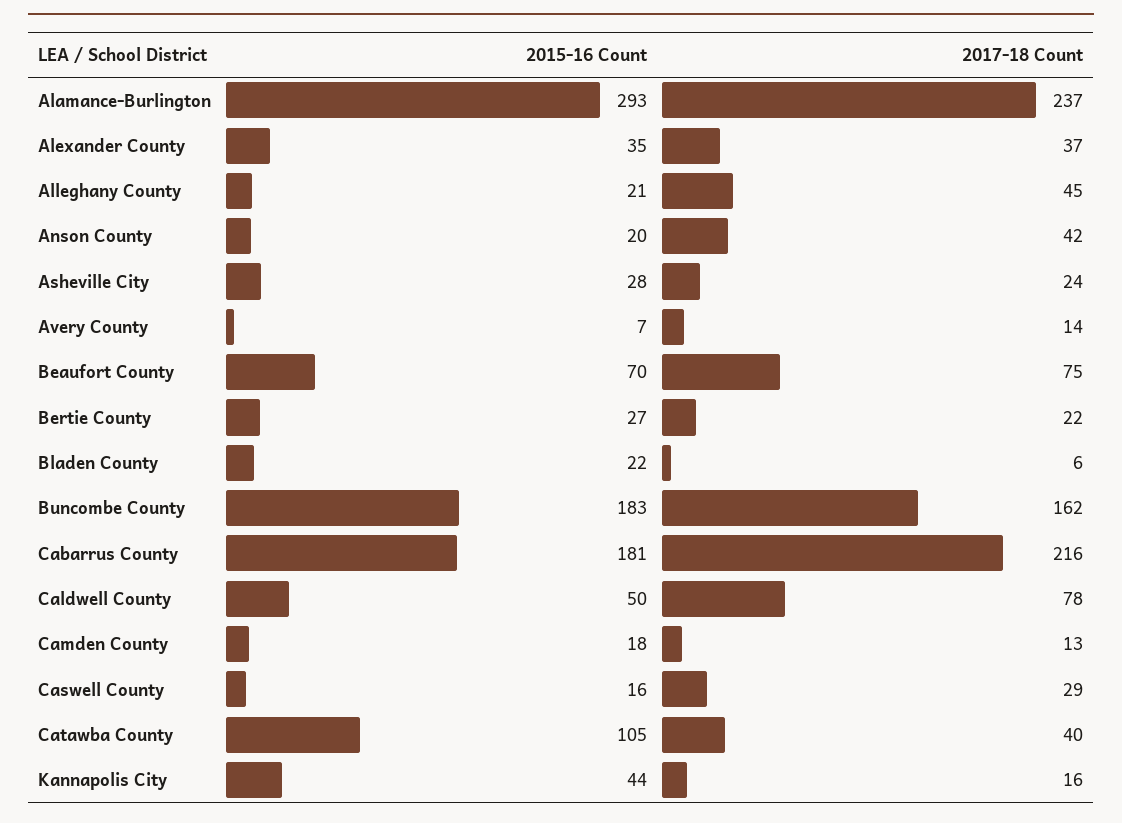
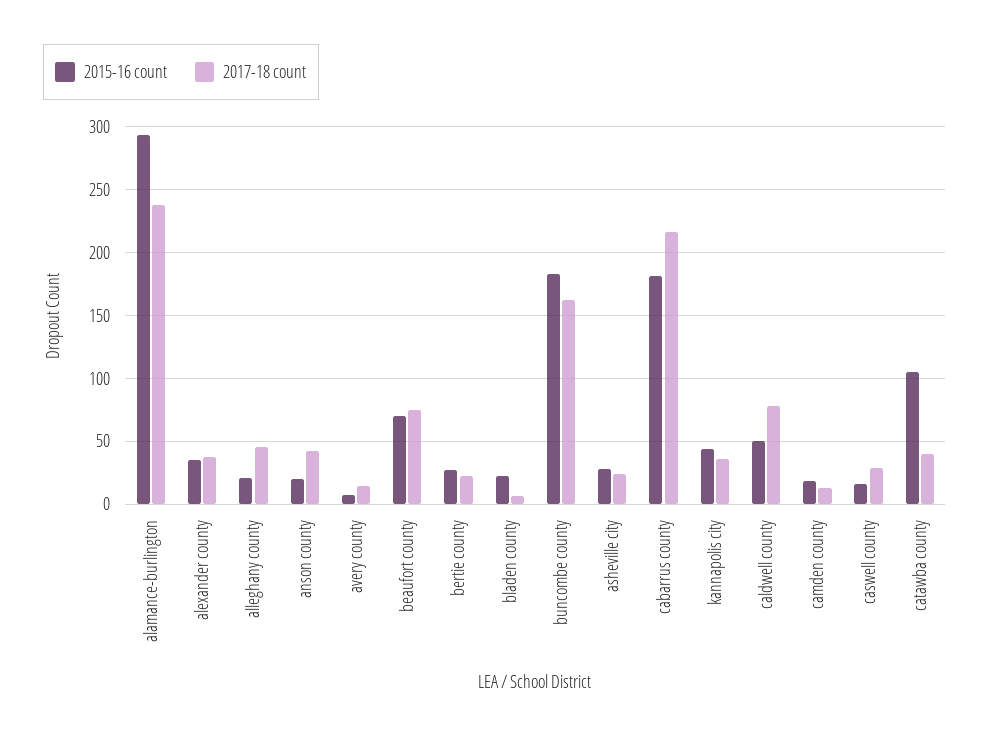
2017-18 Count, Kannapolis City: 16 -> 35

